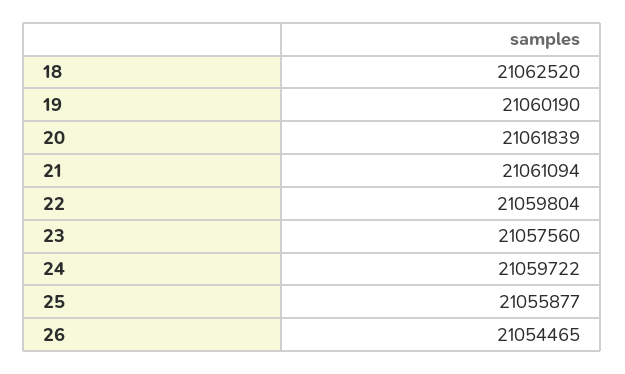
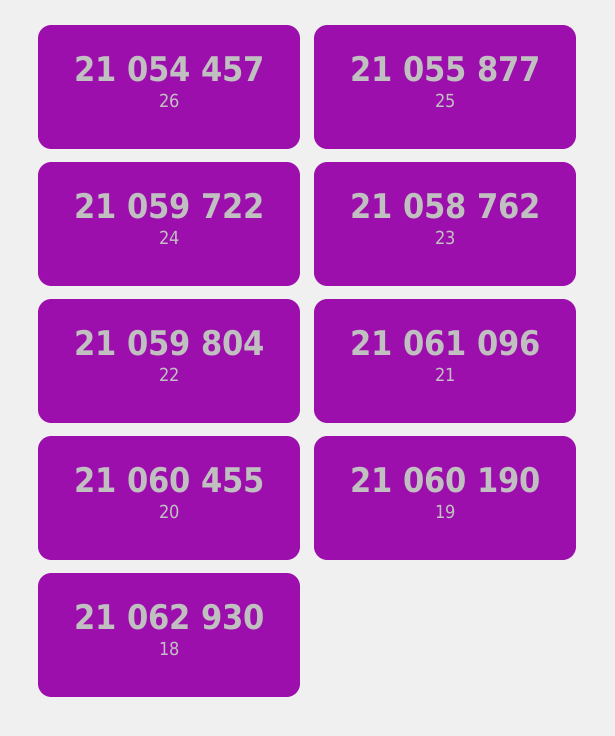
18: 21062520 -> 21062930
20: 21061839 -> 21060455
21: 21061094 -> 21061096
23: 21057560 -> 21058762
26: 21054465 -> 21054457

